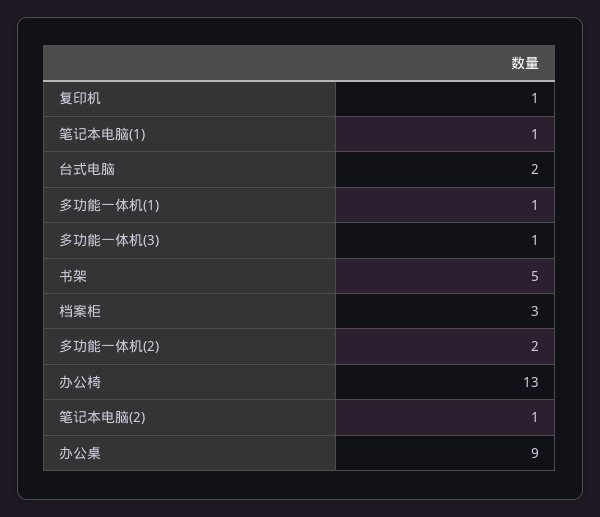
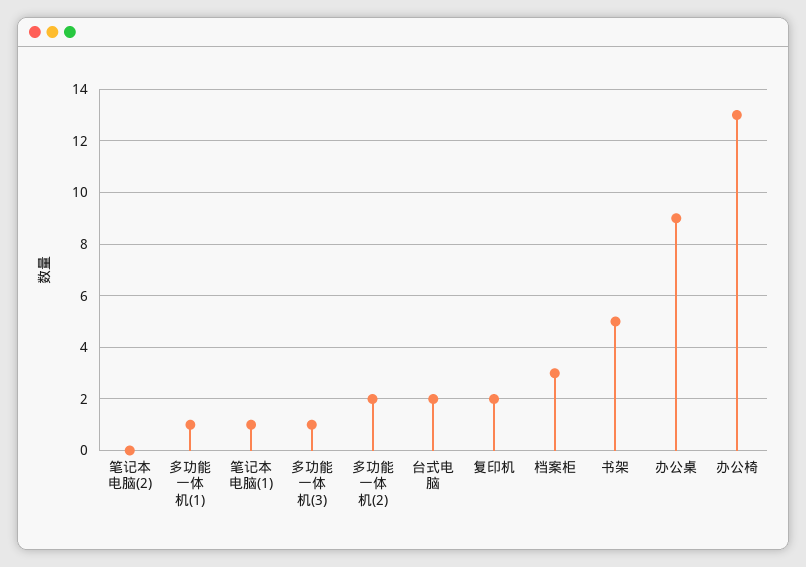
复印机: 1 -> 2
笔记本电脑(2): 1 -> 0

